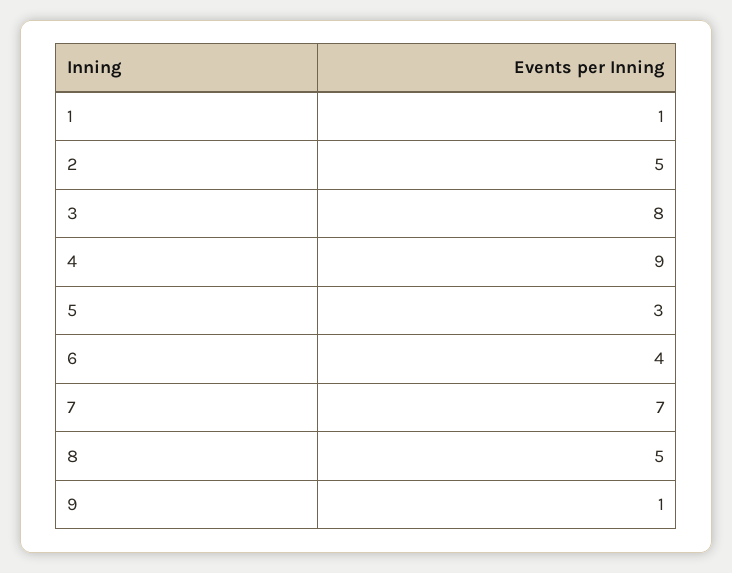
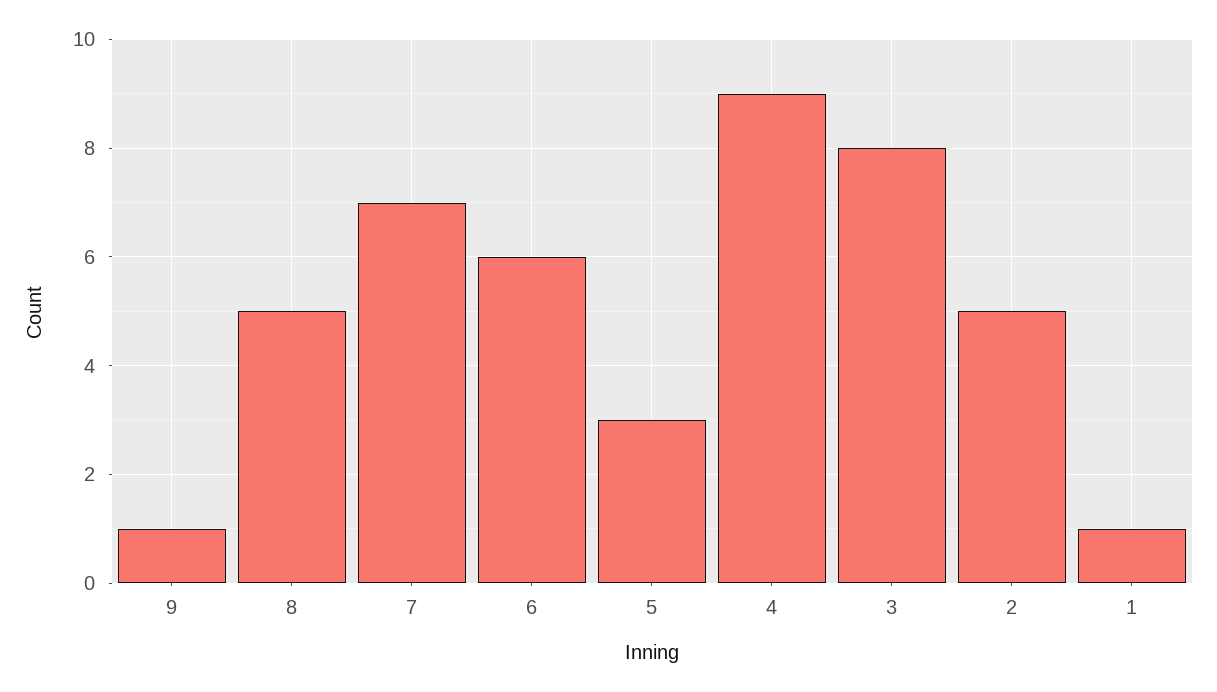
6: 4 -> 6

